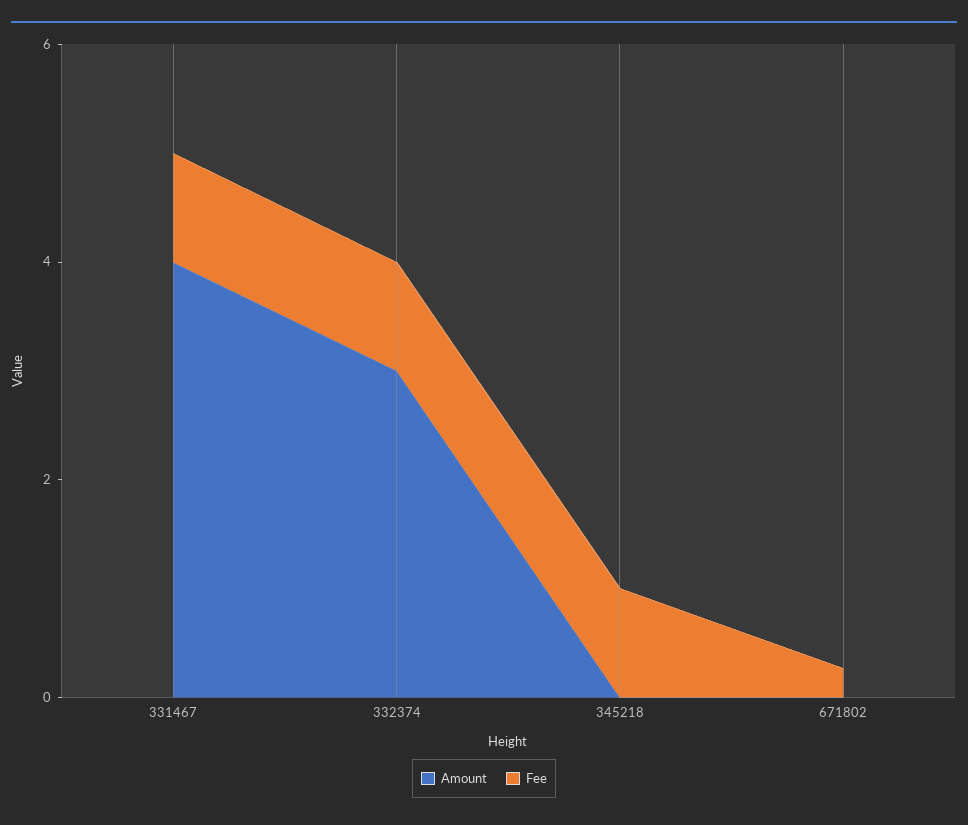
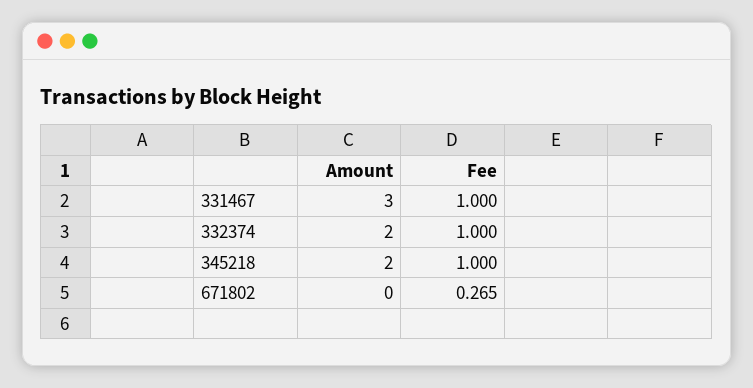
Amount, 331467: 4 -> 3
Amount, 332374: 3 -> 2
Amount, 345218: 0 -> 2

